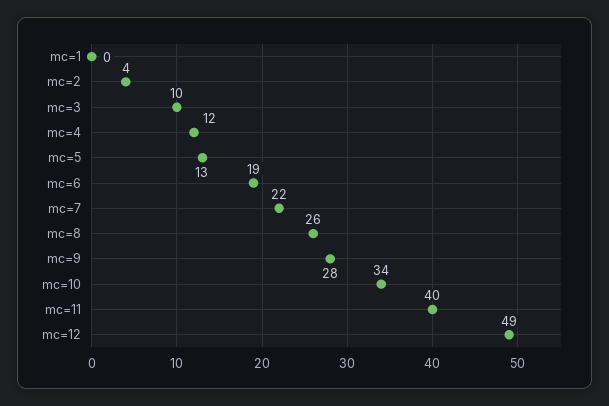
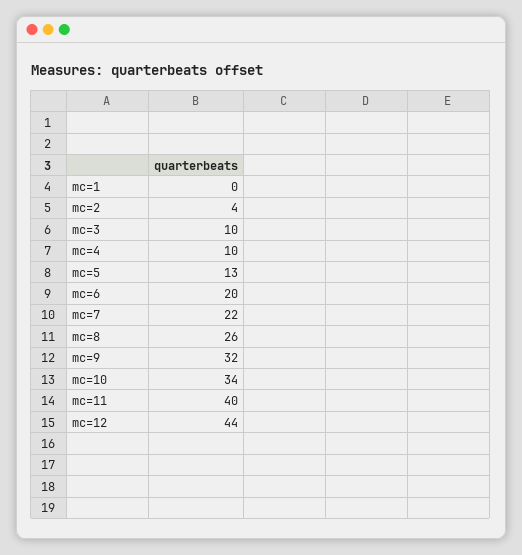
mc=4: 12 -> 10
mc=6: 19 -> 20
mc=9: 28 -> 32
mc=12: 49 -> 44

